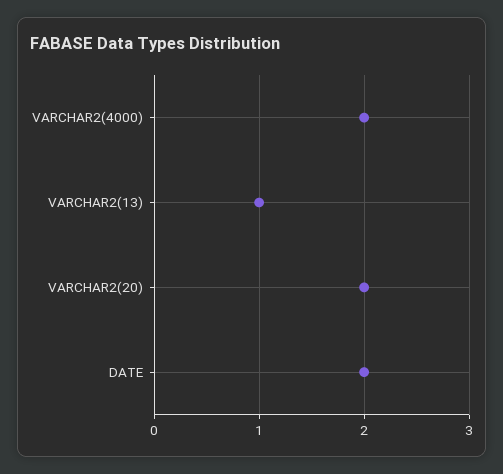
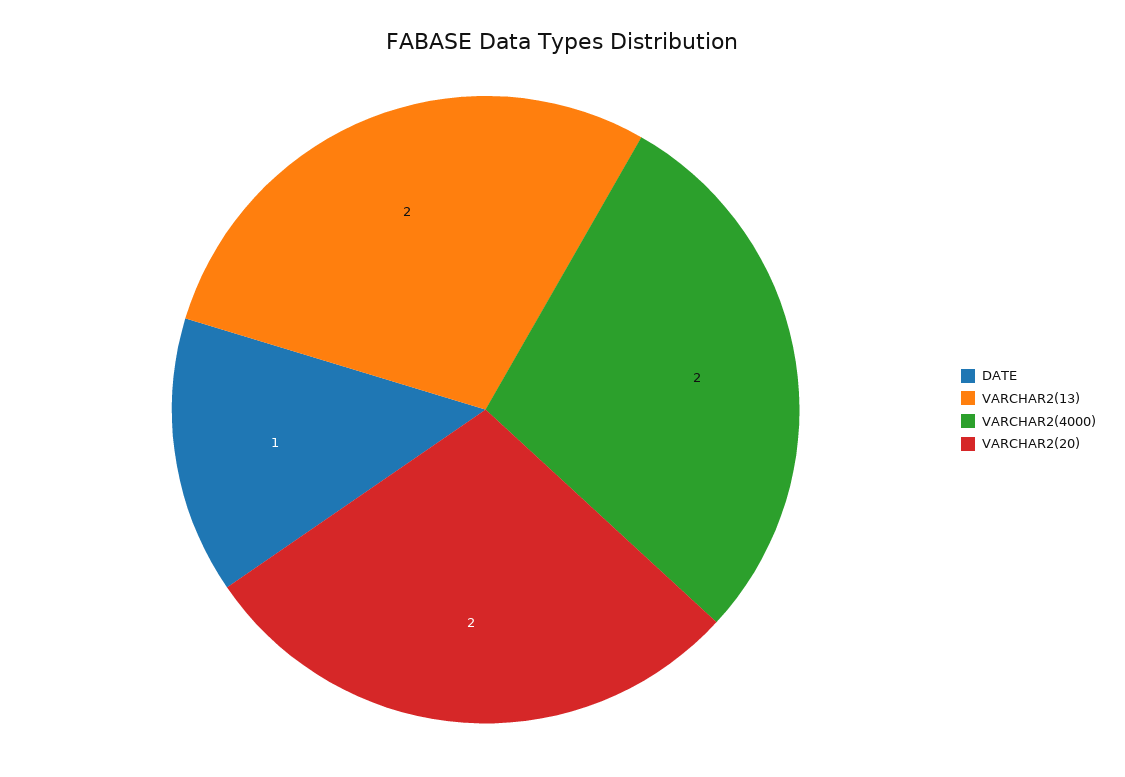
VARCHAR2(13): 1 -> 2
DATE: 2 -> 1

